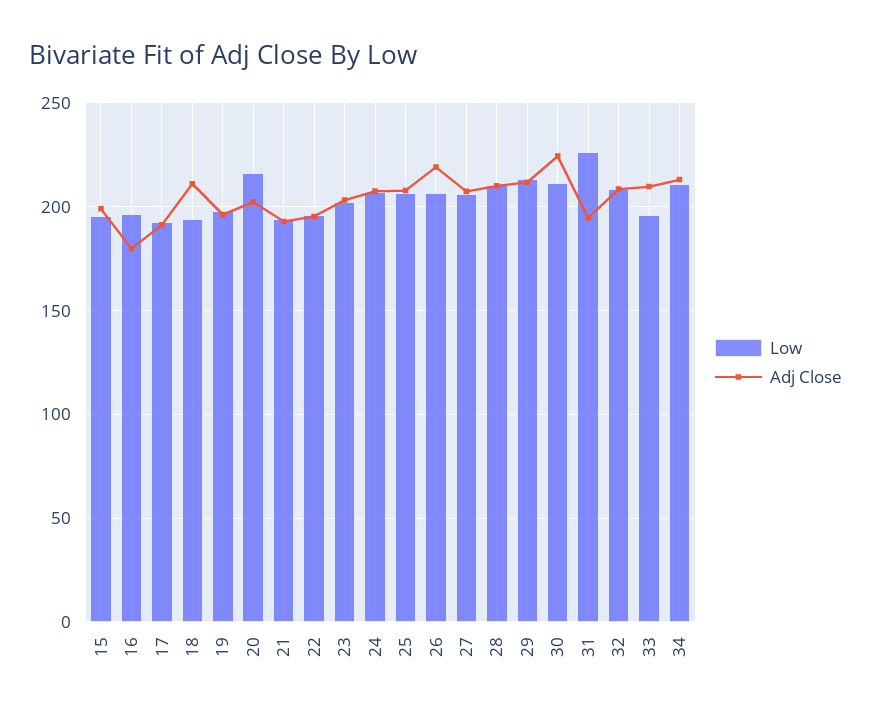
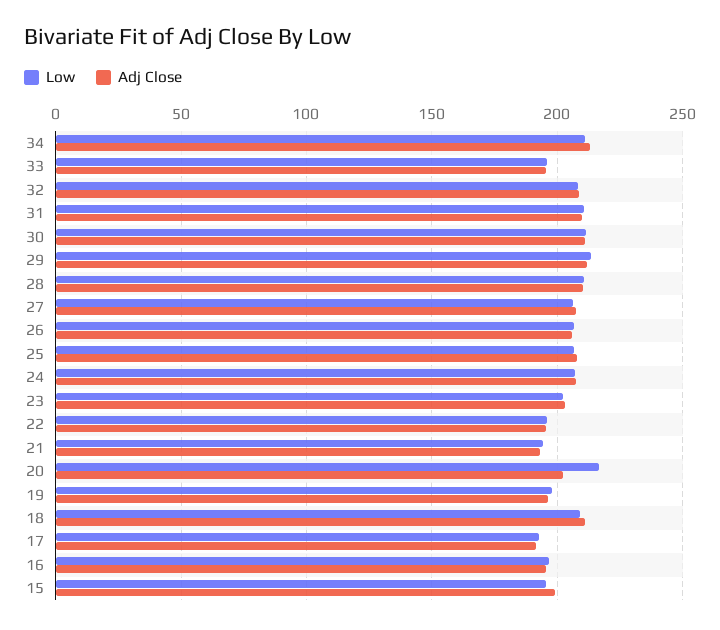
Adj Close, 16: 180 -> 195
Low, 18: 195 -> 210
Adj Close, 26: 220 -> 205
Adj Close, 30: 225 -> 210
Low, 31: 225 -> 210
Adj Close, 31: 195 -> 210
Adj Close, 33: 210 -> 195

